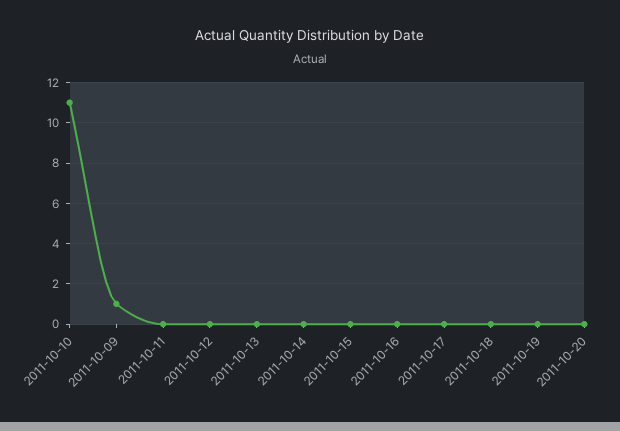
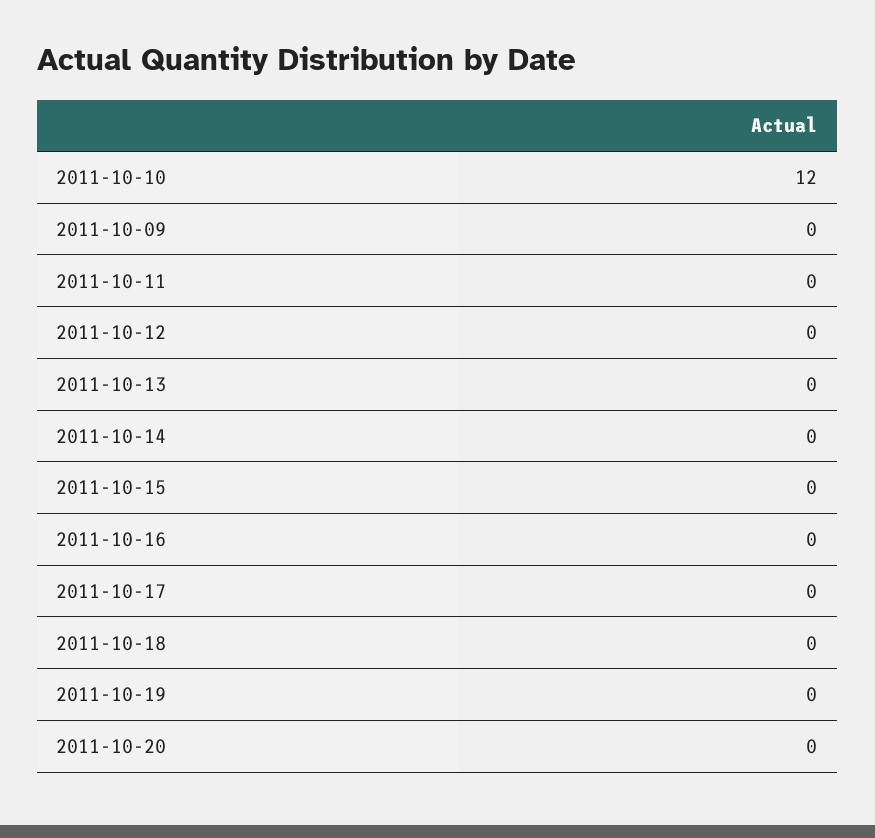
2011-10-10: 11 -> 12
2011-10-09: 1 -> 0

